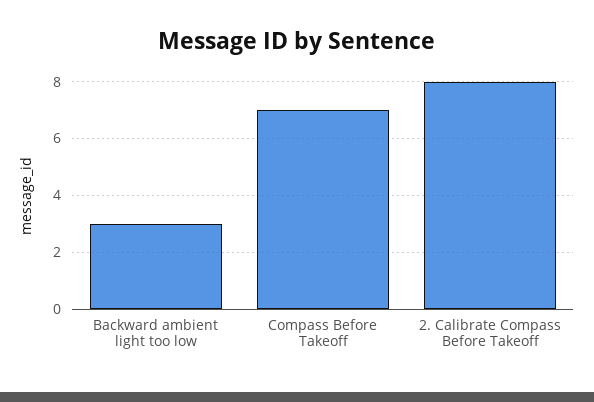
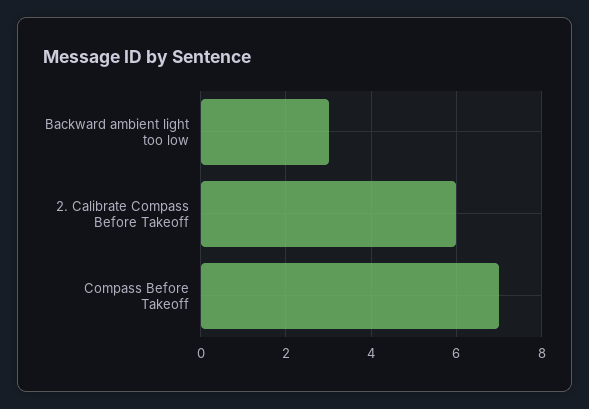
2. Calibrate Compass Before Takeoff: 8 -> 6

